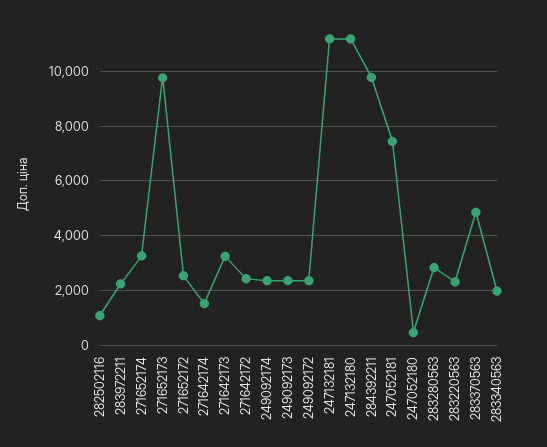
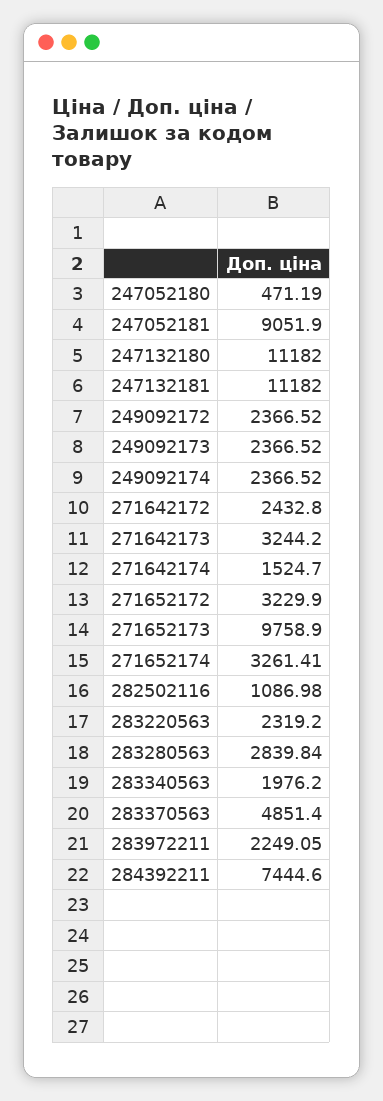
271652172: 2500 -> 3229.9
284392211: 9750 -> 7444.6
247052181: 7500 -> 9051.9

